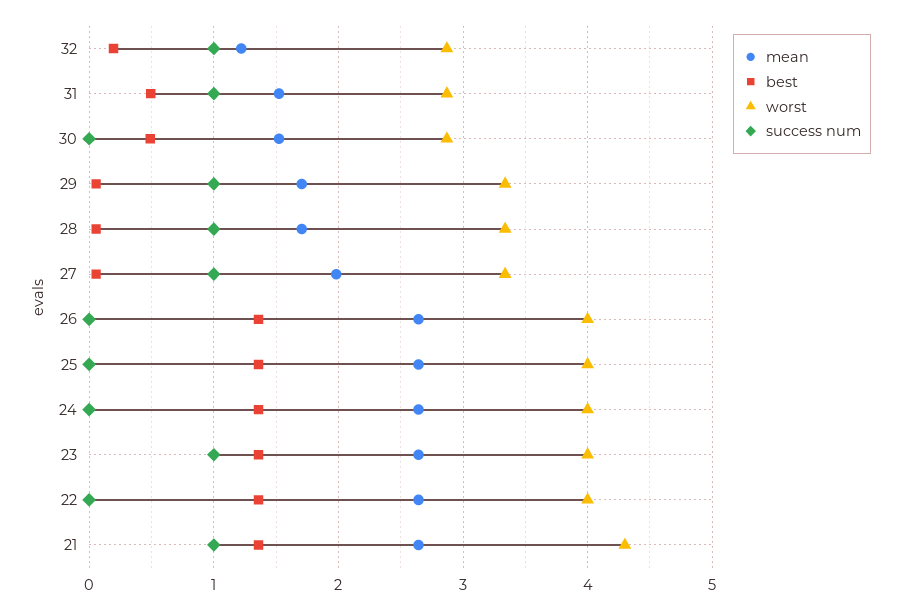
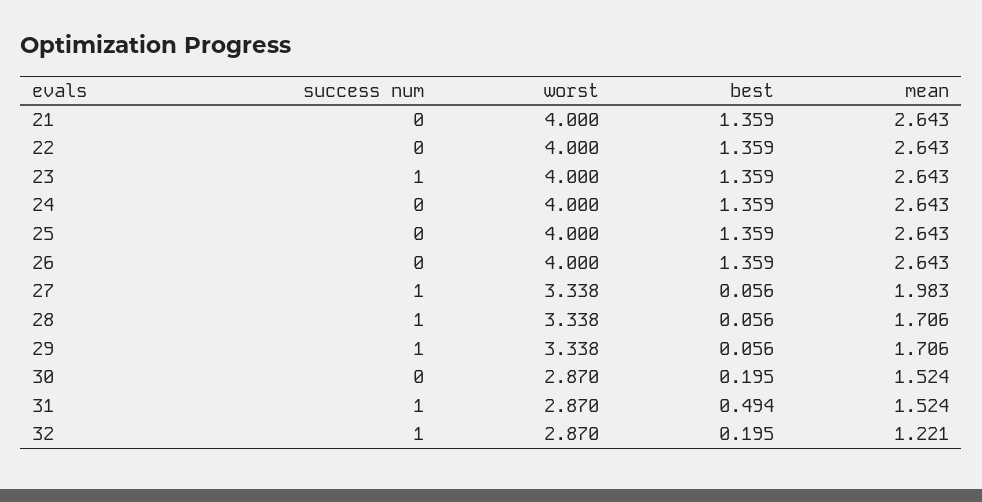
best, 30: 0.5 -> 0.195
worst, 21: 4.3 -> 4
success num, 21: 1 -> 0

